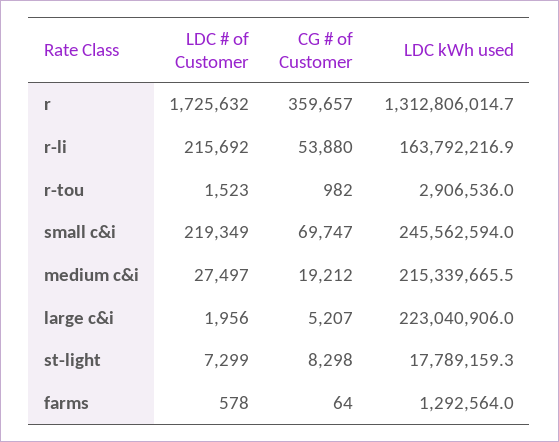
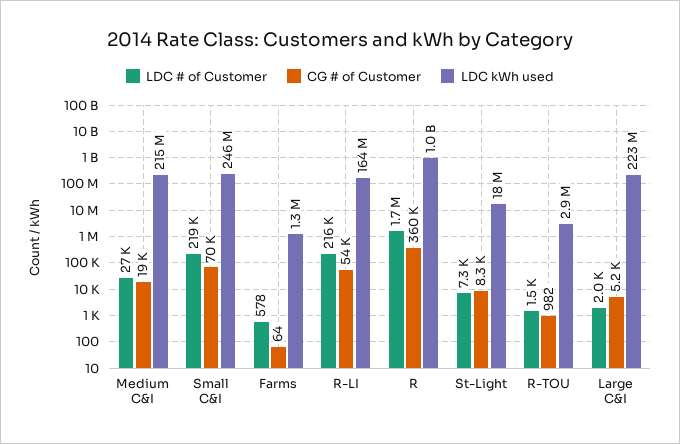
LDC kWh used, r: 1312806014.7 -> 1000000000

